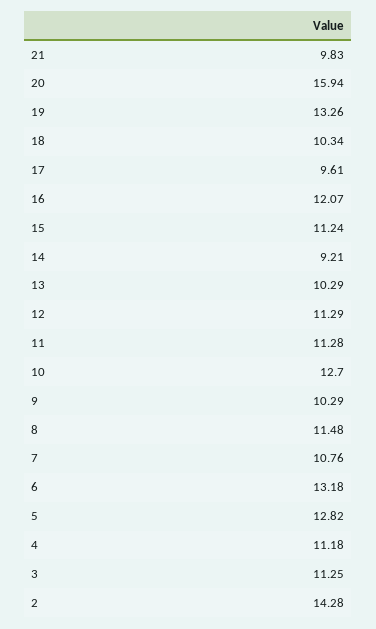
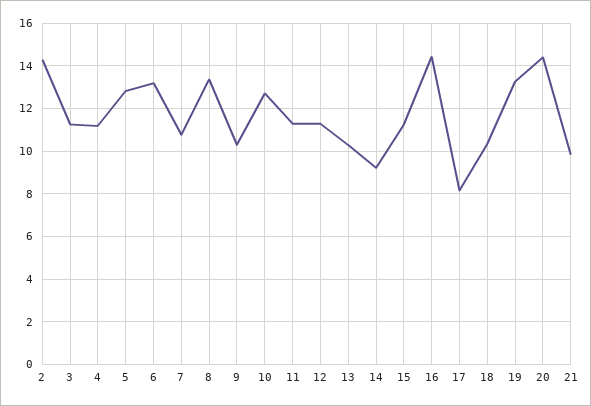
20: 15.94 -> 14.5
17: 9.61 -> 8
16: 12.07 -> 14.5
8: 11.48 -> 13.5

